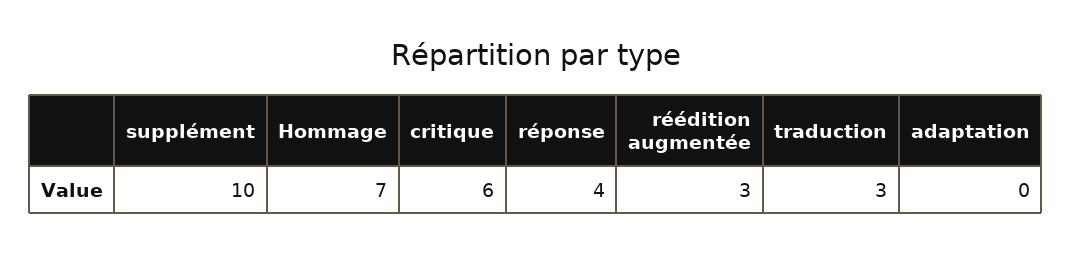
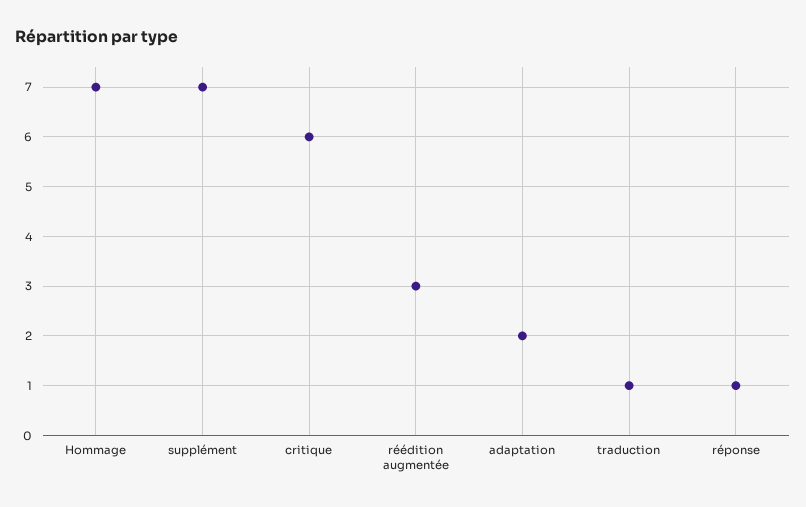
supplément: 10 -> 7
réponse: 4 -> 1
traduction: 3 -> 1
adaptation: 0 -> 2

